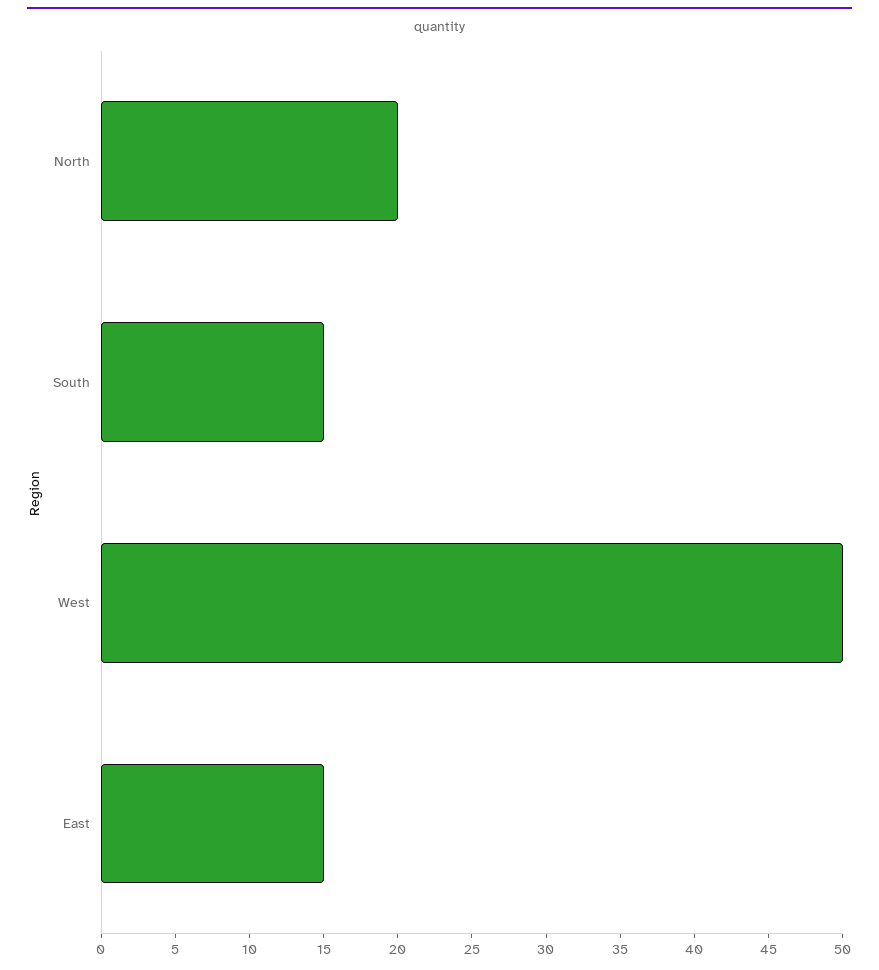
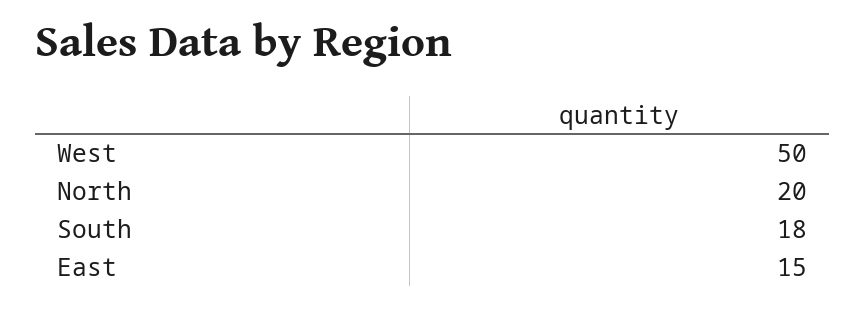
South: 15 -> 18

